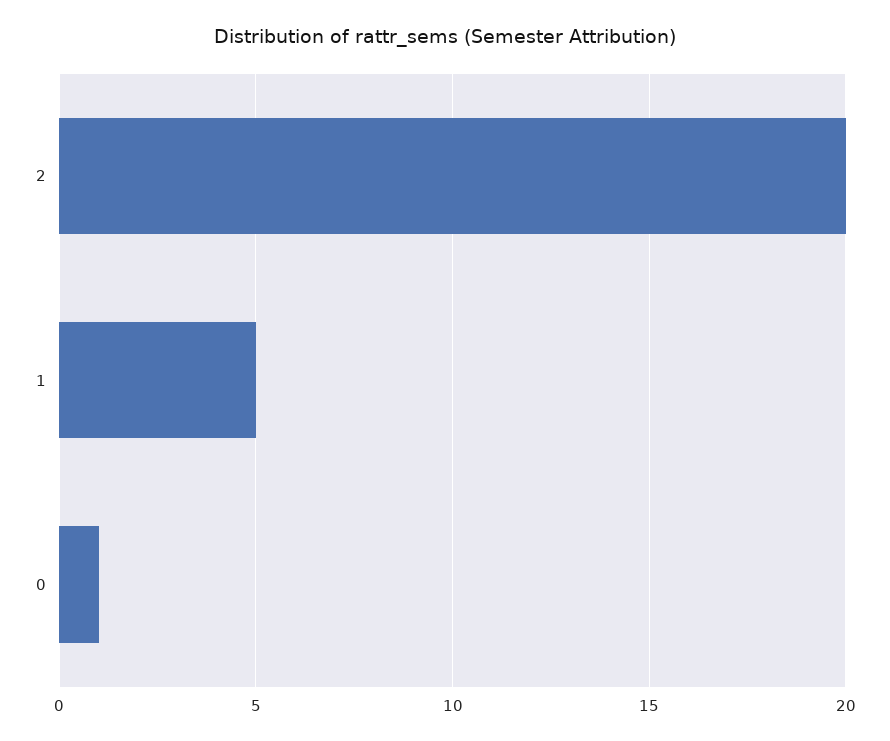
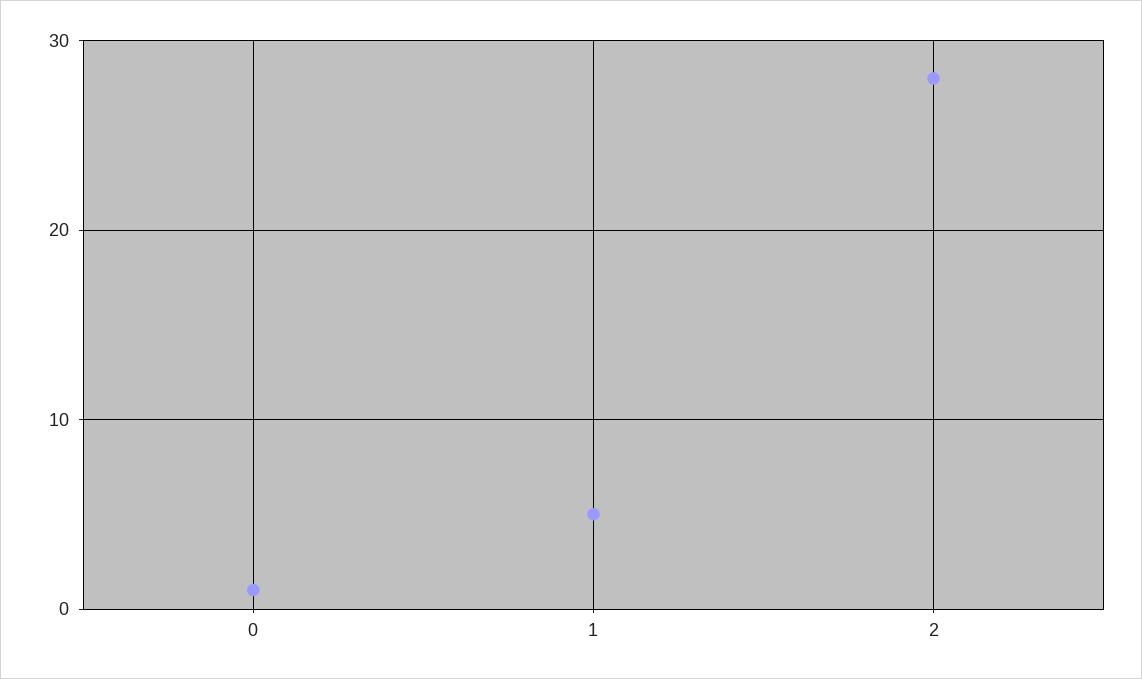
2: 20 -> 28

